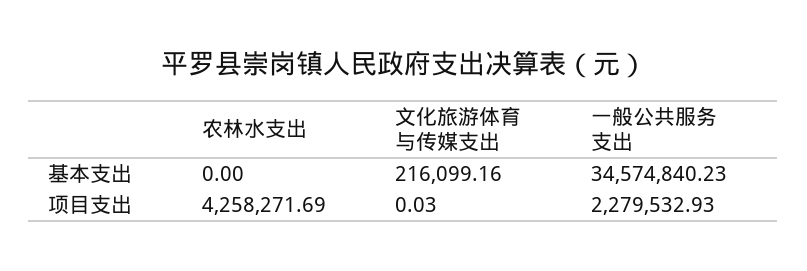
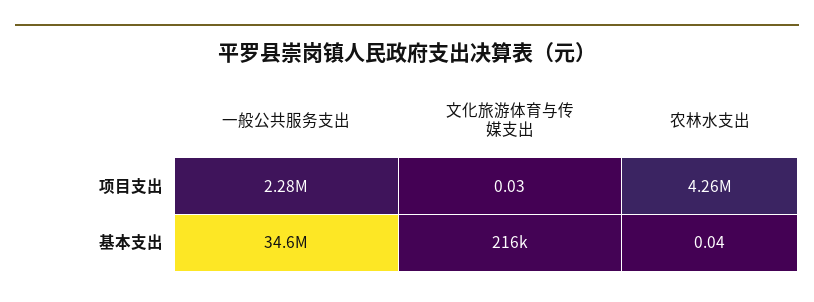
农林水支出, 基本支出: 0 -> 0.04

